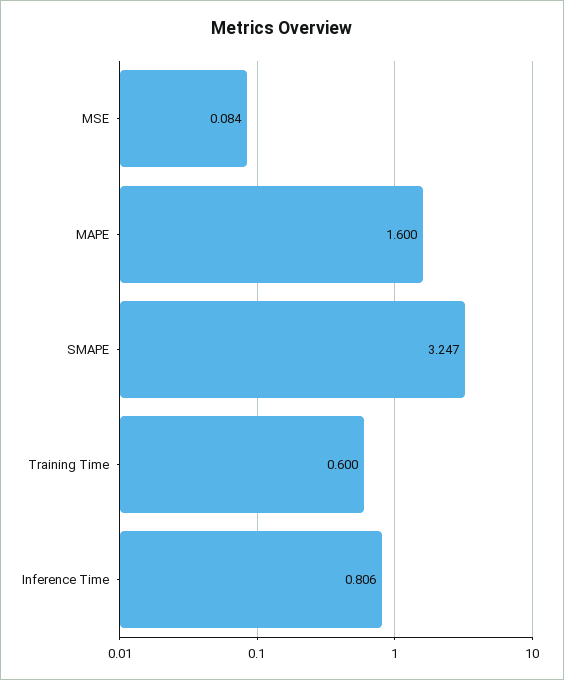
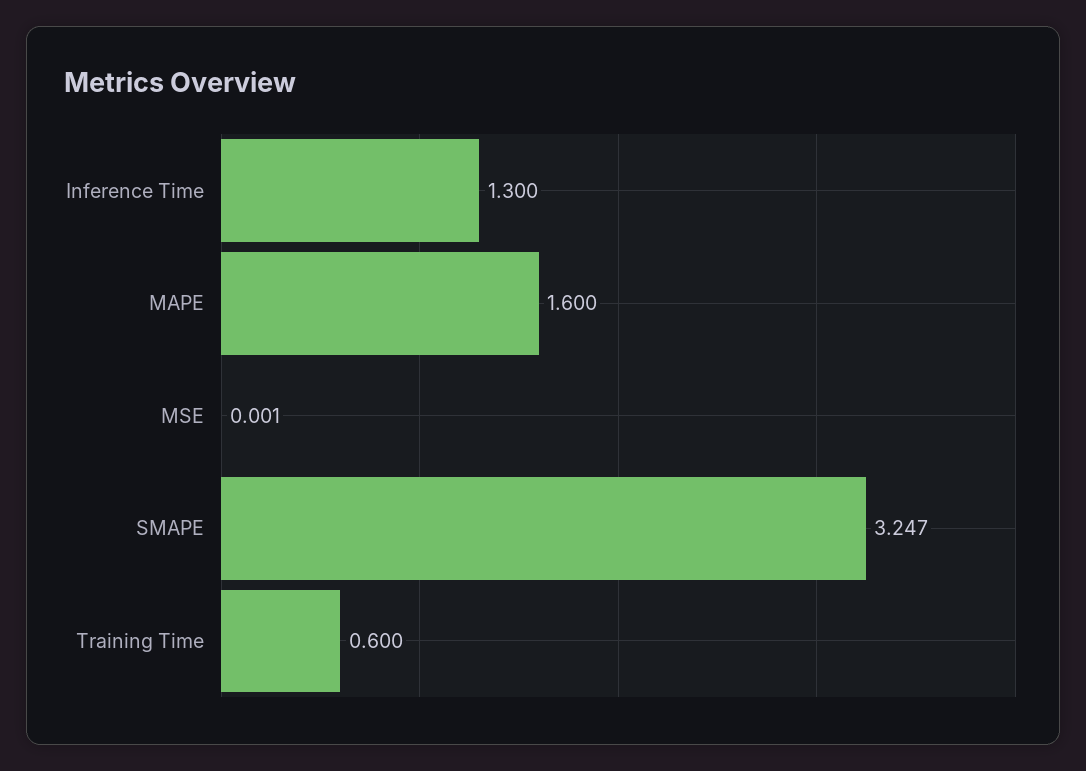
MSE: 0.084 -> 0.001
Inference Time: 0.806 -> 1.3

